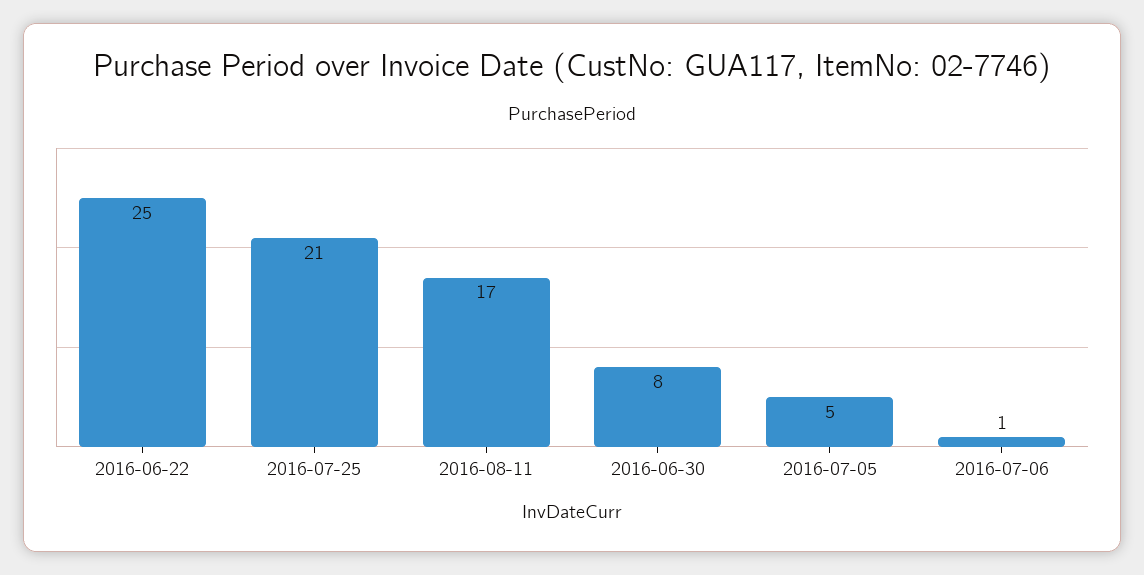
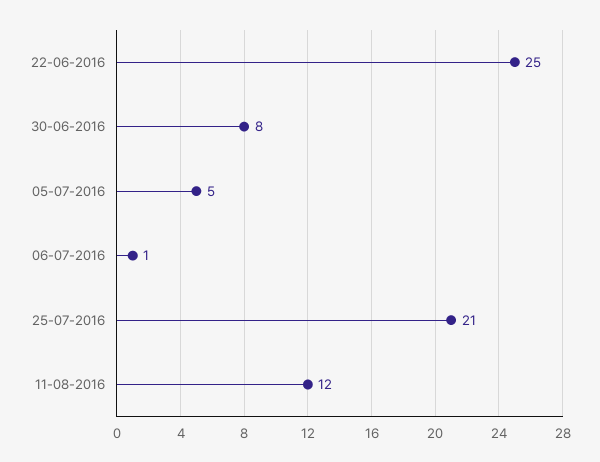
2016-08-11: 17 -> 12

